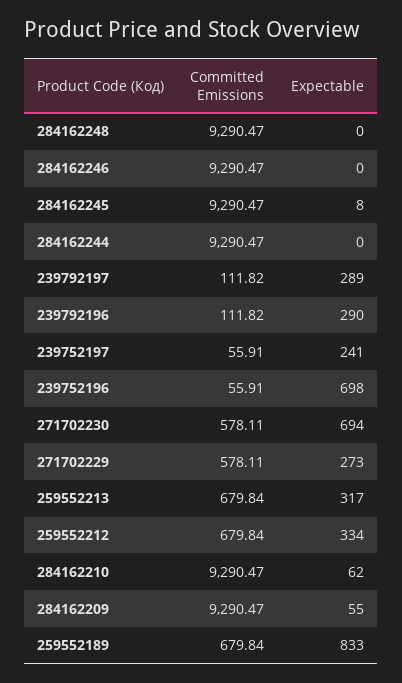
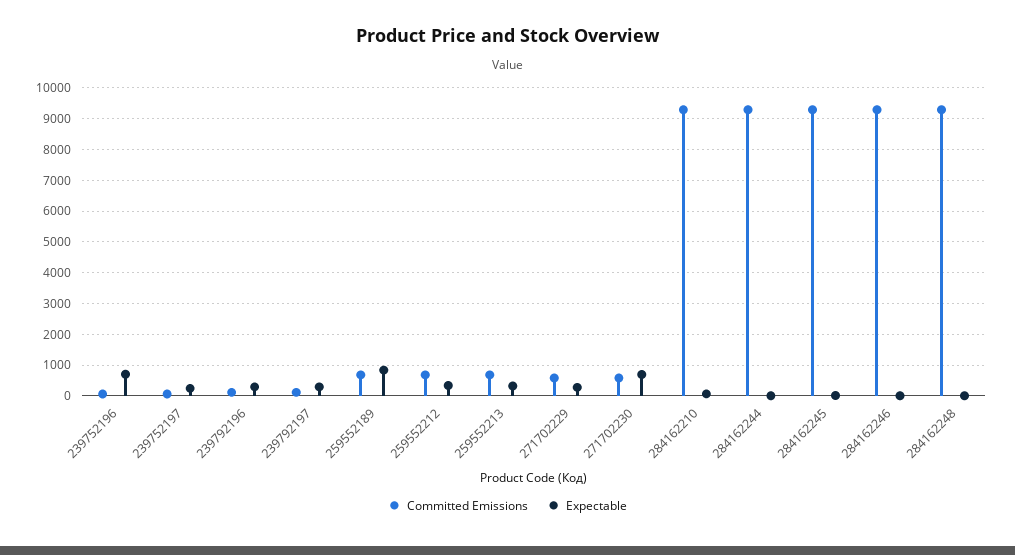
Committed Emissions, 284162209: 9290.47 -> none
Expectable, 284162209: 55 -> none

